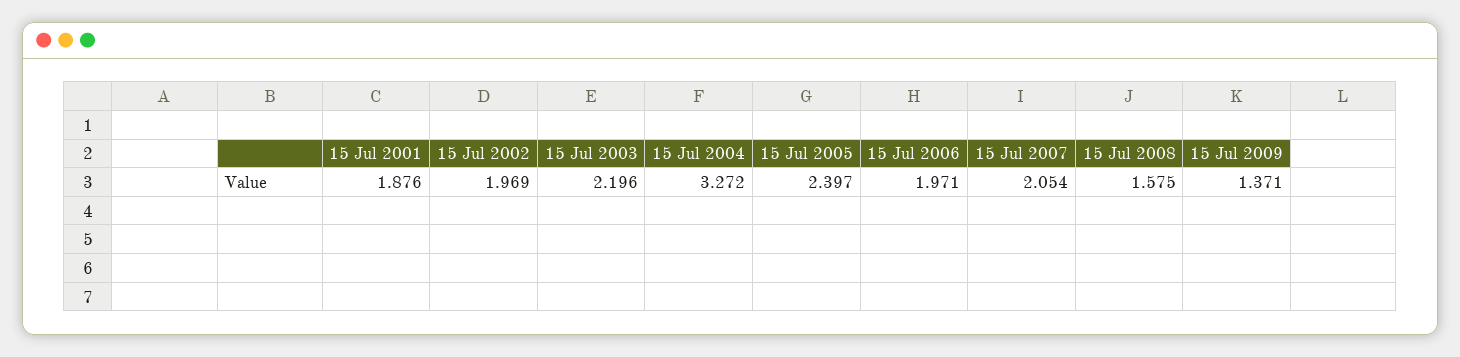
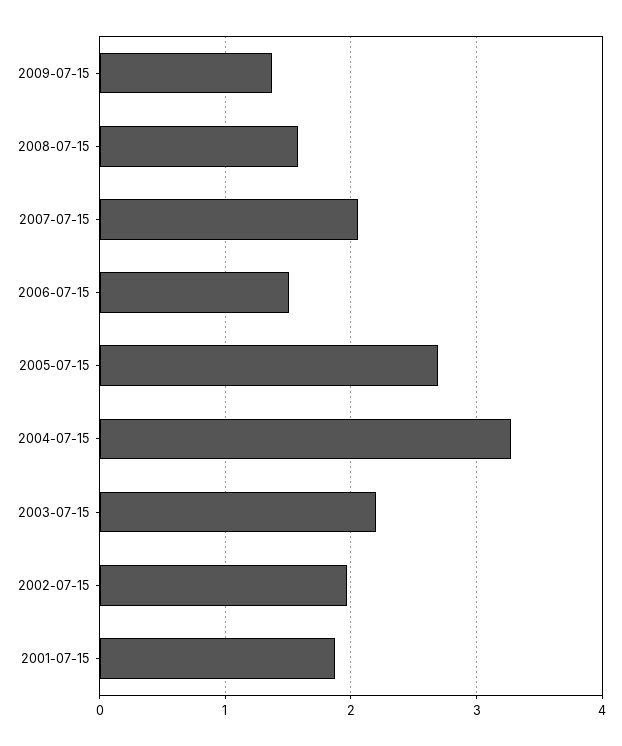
15 Jul 2005: 2.397 -> 2.7
15 Jul 2006: 1.971 -> 1.5

